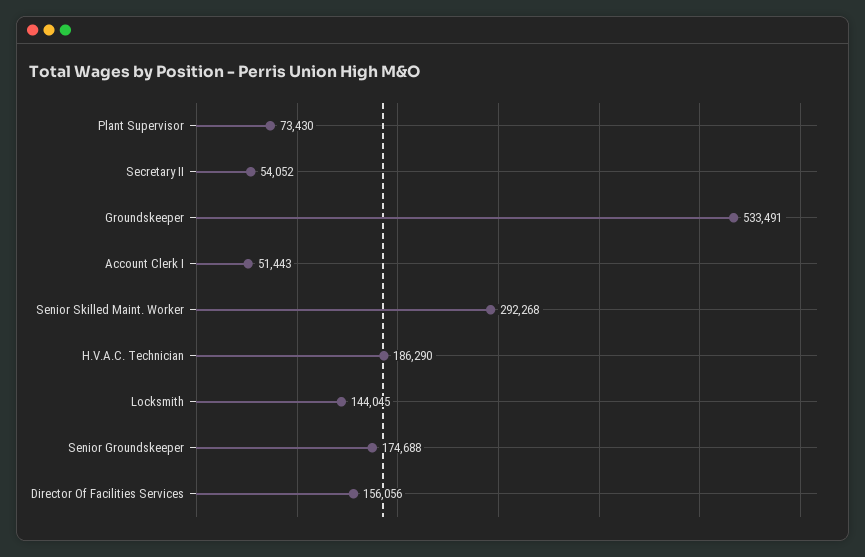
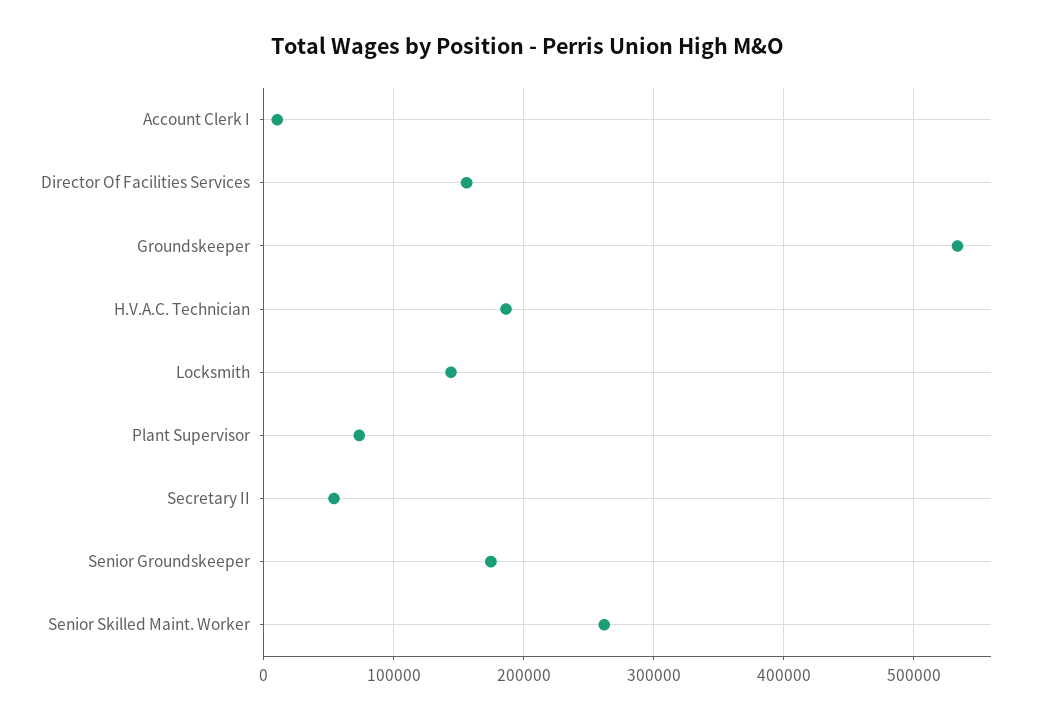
Account Clerk I: 51443 -> 10000
Senior Skilled Maint. Worker: 292268 -> 260000

